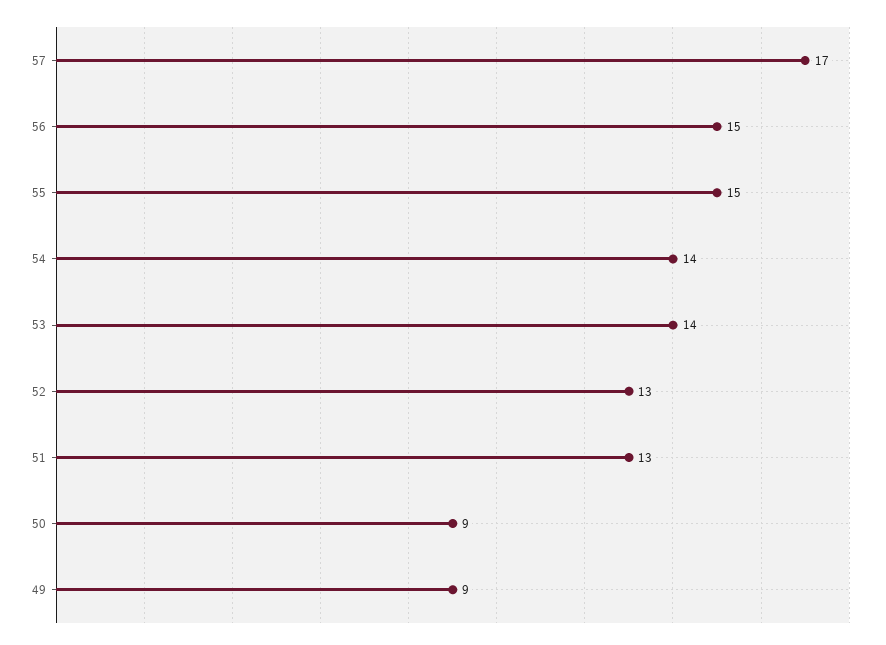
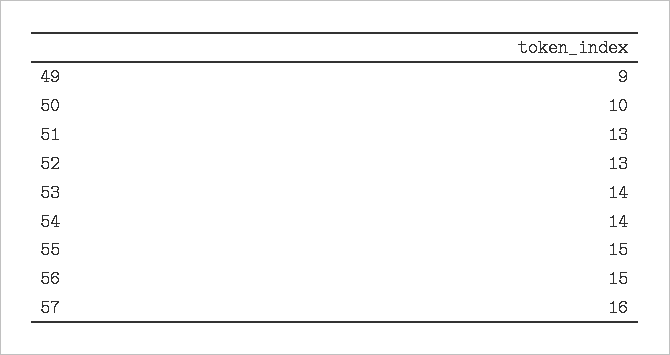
57: 17 -> 16
50: 9 -> 10

